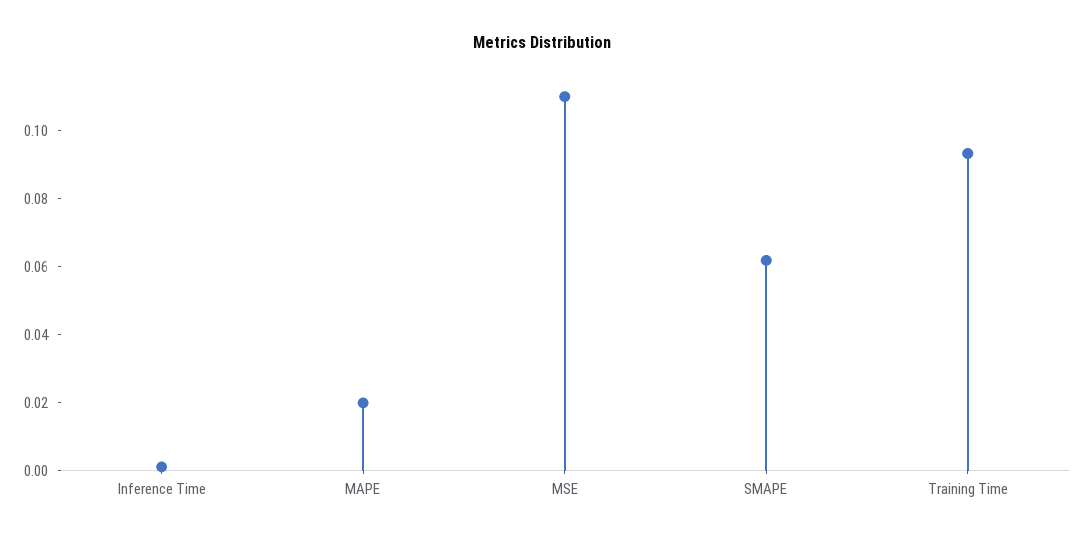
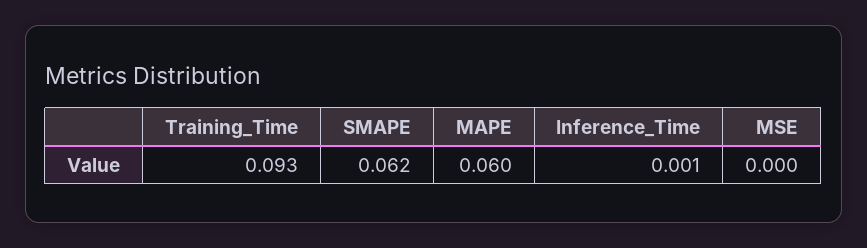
MAPE: 0.02 -> 0.06
MSE: 0.11 -> 0

